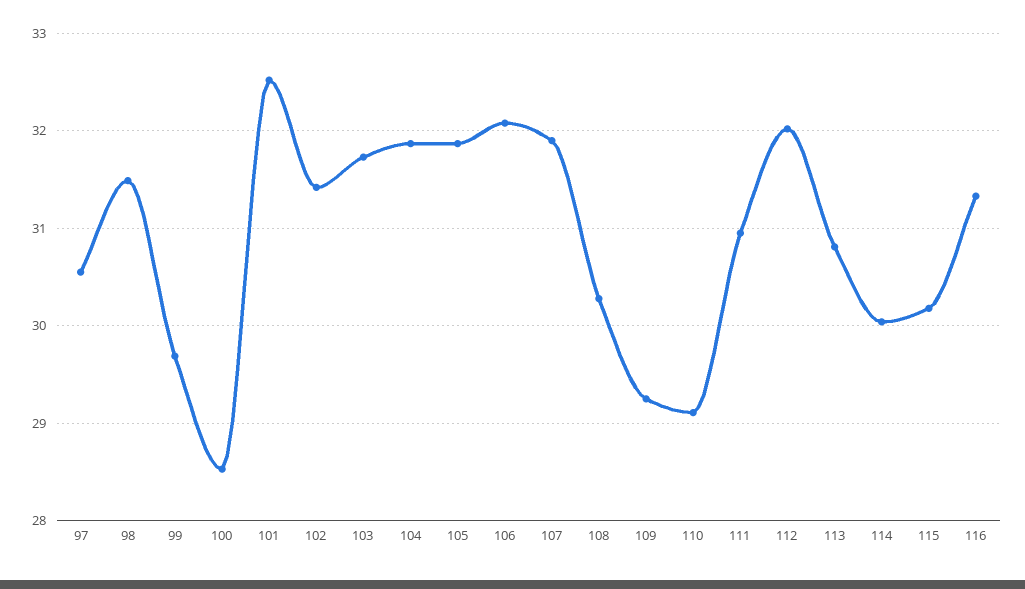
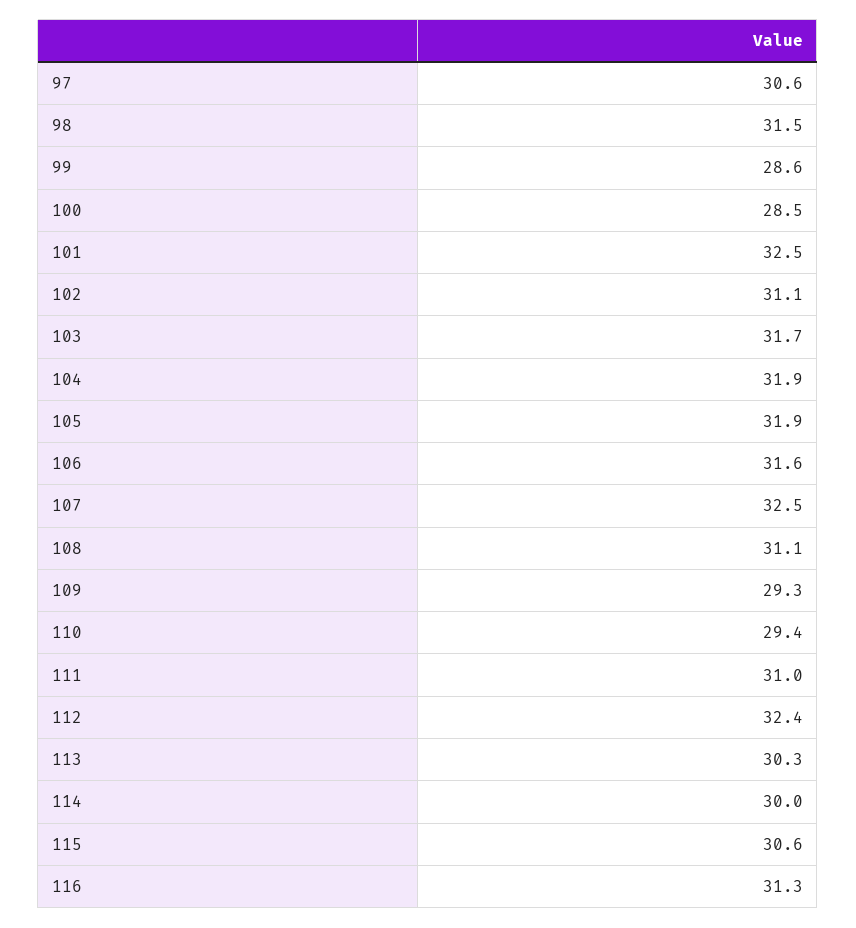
99: 29.7 -> 28.6
102: 31.4 -> 31.1
106: 32.1 -> 31.6
107: 31.9 -> 32.5
108: 30.3 -> 31.1
110: 29.1 -> 29.4
112: 32 -> 32.4
113: 30.8 -> 30.3
115: 30.2 -> 30.6

